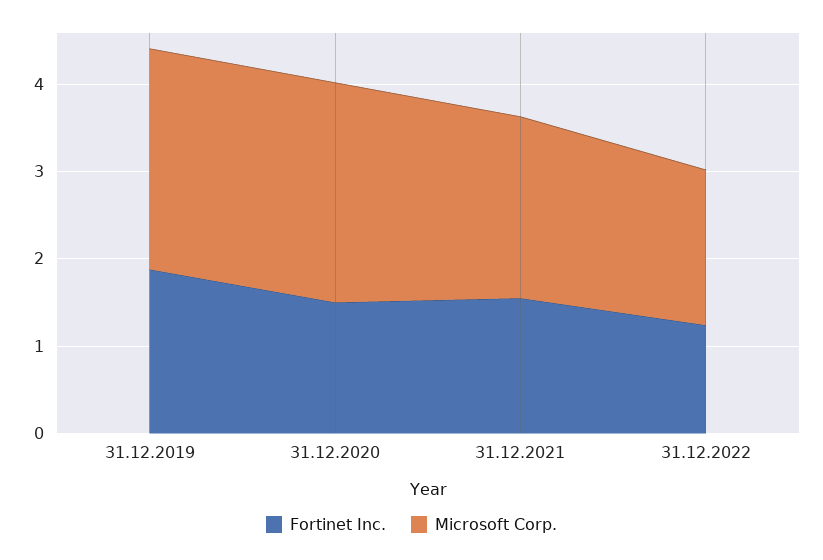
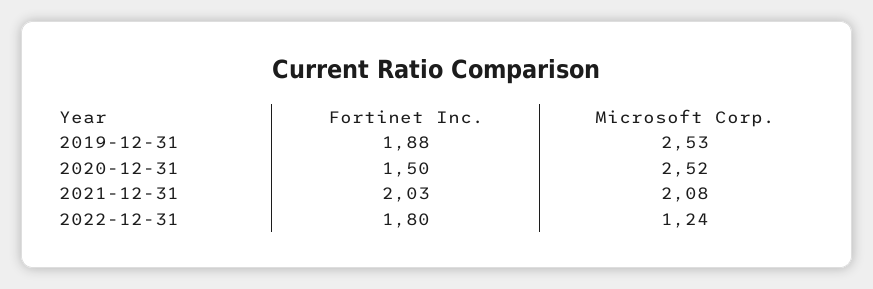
Fortinet Inc., 31.12.2021: 1.6 -> 2.03
Fortinet Inc., 31.12.2022: 1.2 -> 1.8
Microsoft Corp., 31.12.2022: 1.8 -> 1.24

